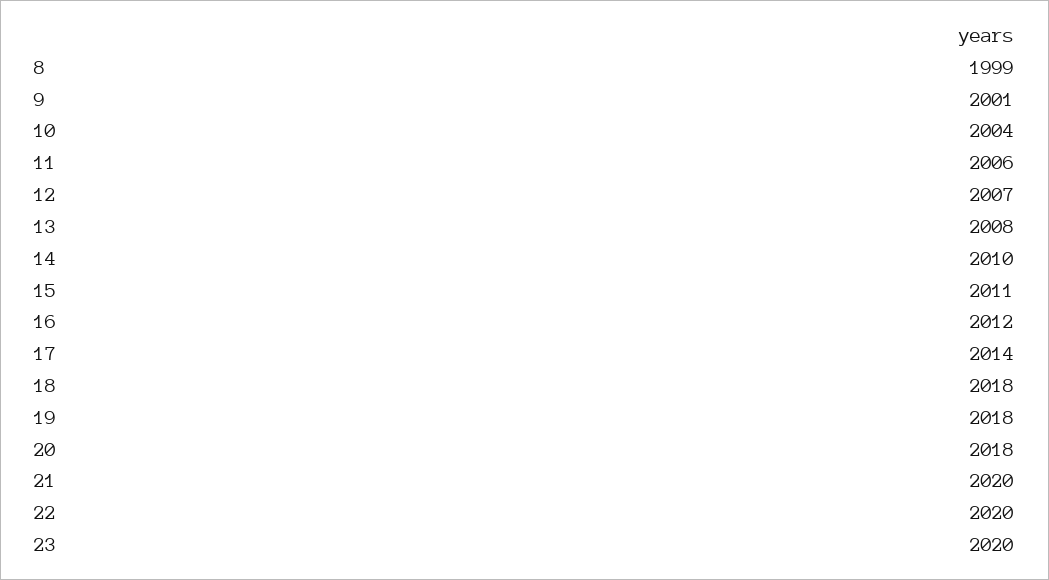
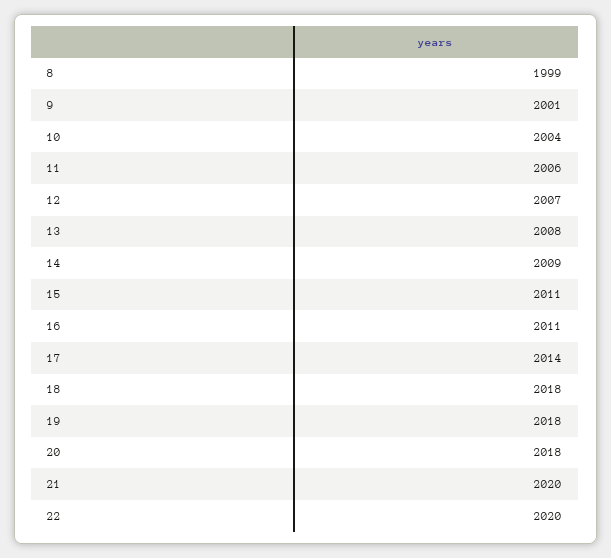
14: 2010 -> 2009
16: 2012 -> 2011
23: 2020 -> none

